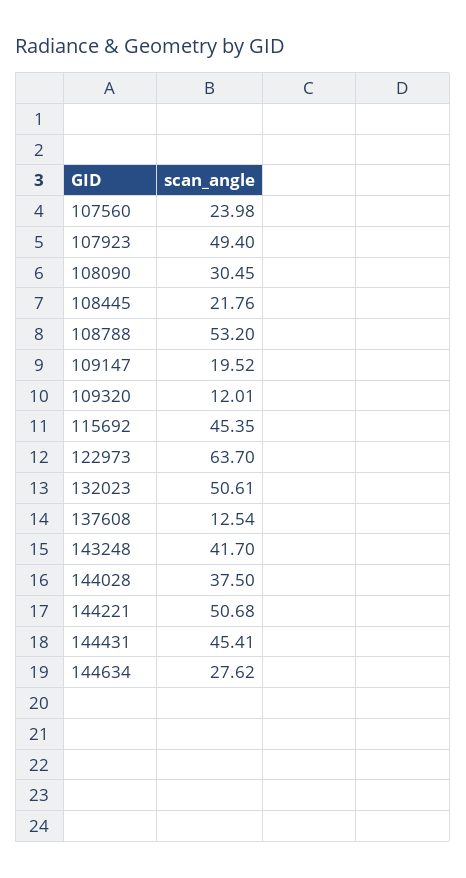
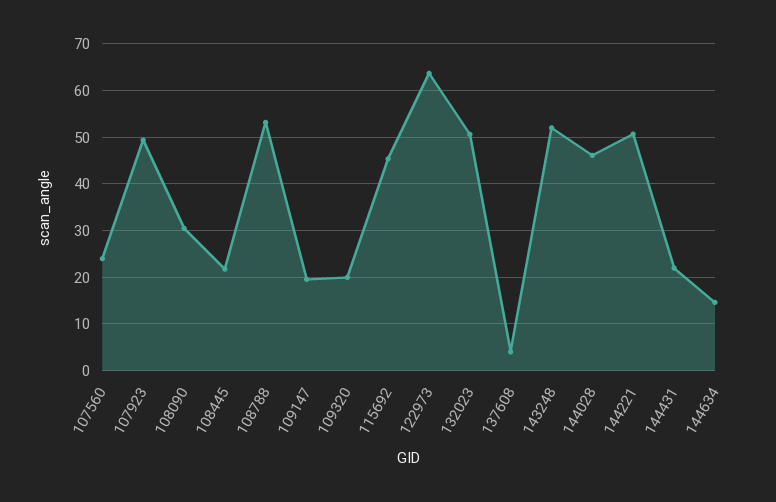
109320: 12.01 -> 20
137608: 12.54 -> 4
143248: 41.7 -> 52
144028: 37.5 -> 46
144431: 45.41 -> 22
144634: 27.62 -> 14

